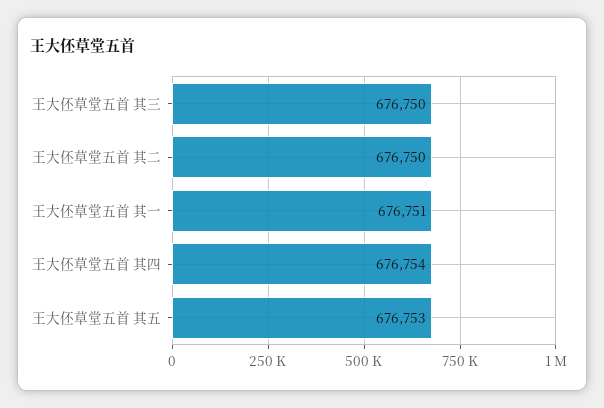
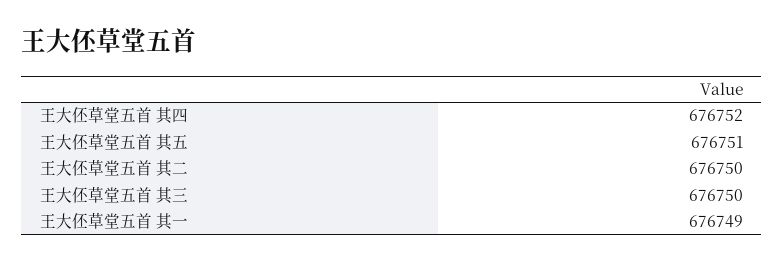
王大伾草堂五首 其一: 676751 -> 676749
王大伾草堂五首 其四: 676754 -> 676752
王大伾草堂五首 其五: 676753 -> 676751

